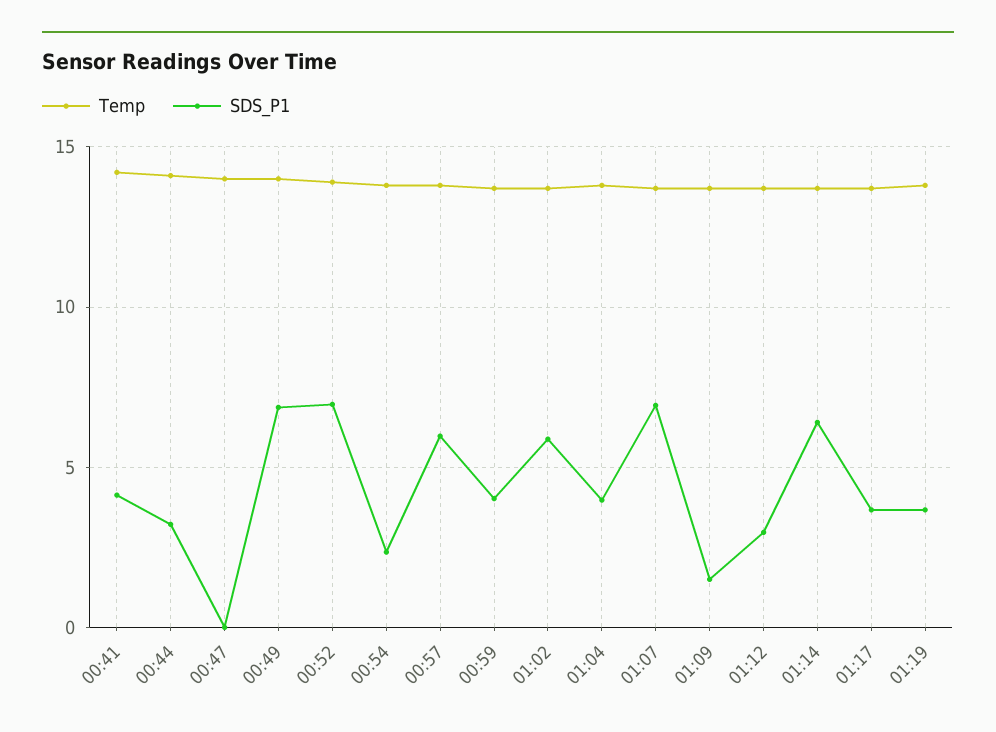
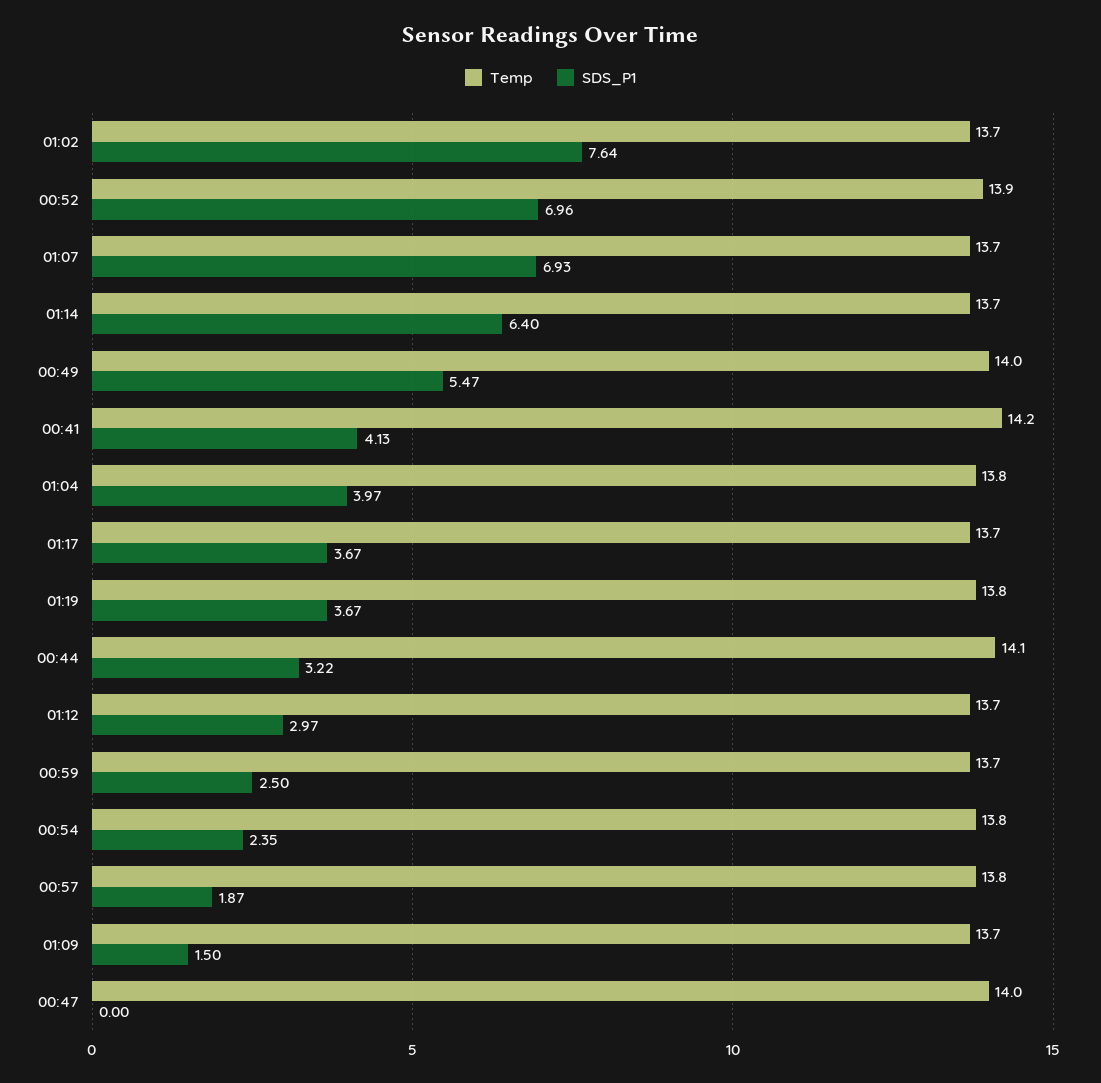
SDS_P1, 00:49: 7 -> 5.47
SDS_P1, 00:57: 6 -> 1.87
SDS_P1, 00:59: 4 -> 2.5
SDS_P1, 01:02: 6 -> 7.64

